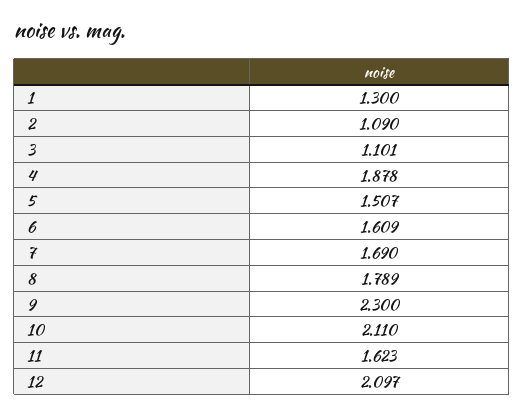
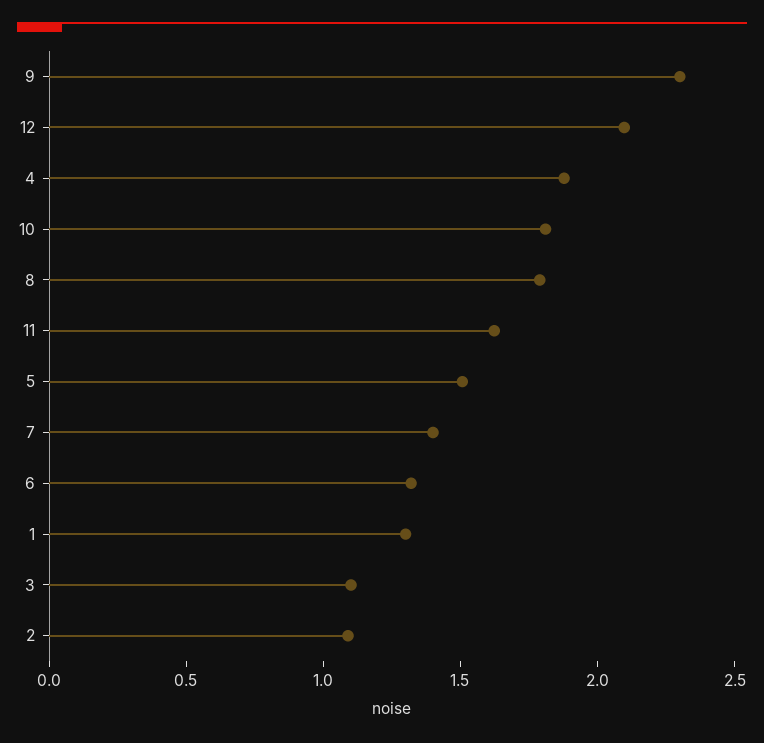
6: 1.609 -> 1.3
7: 1.69 -> 1.4
10: 2.11 -> 1.8

